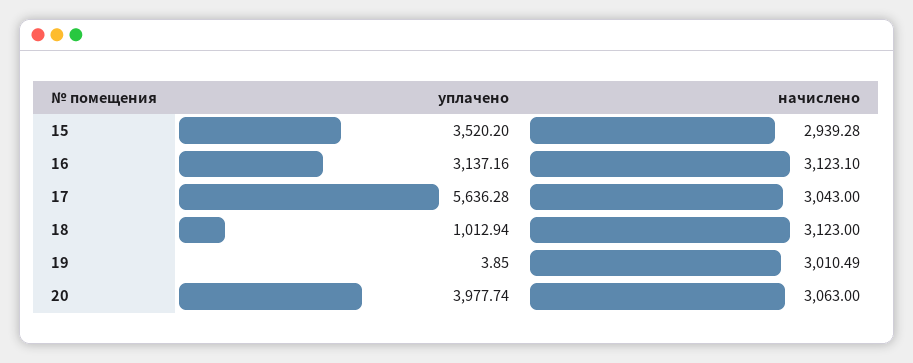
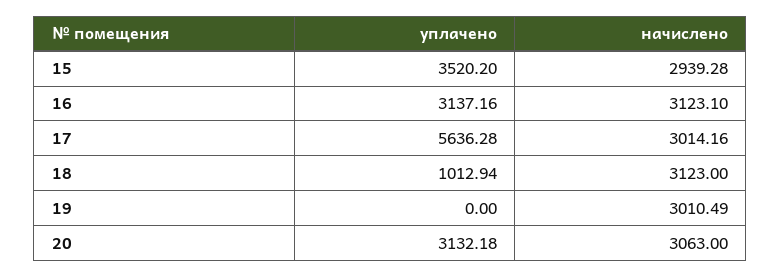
начислено, 17: 3043 -> 3014.16
уплачено, 19: 3.85 -> 0
уплачено, 20: 3977.74 -> 3132.18

